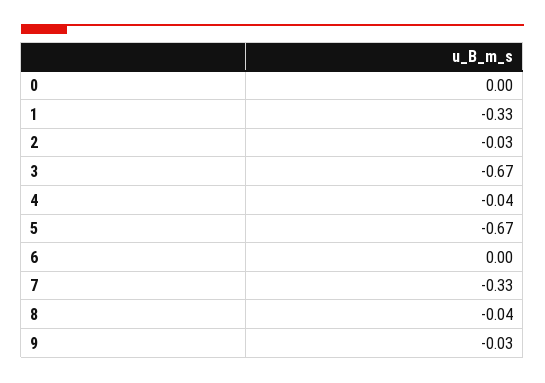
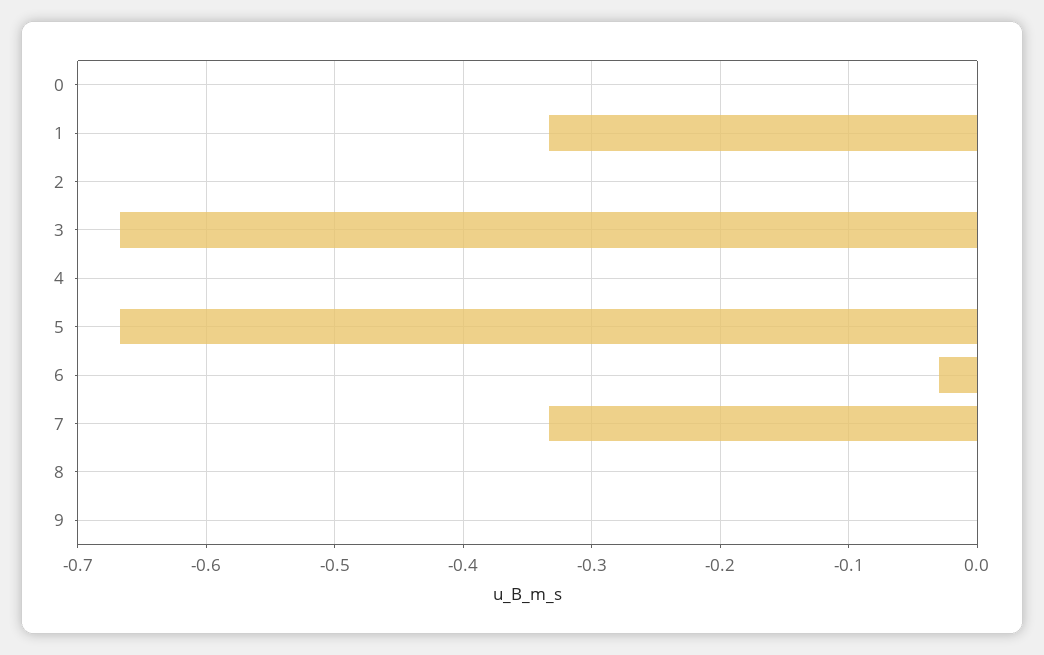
2: -0.03 -> 0
4: -0.04 -> 0
6: 0 -> -0.03
8: -0.04 -> 0
9: -0.03 -> 0

